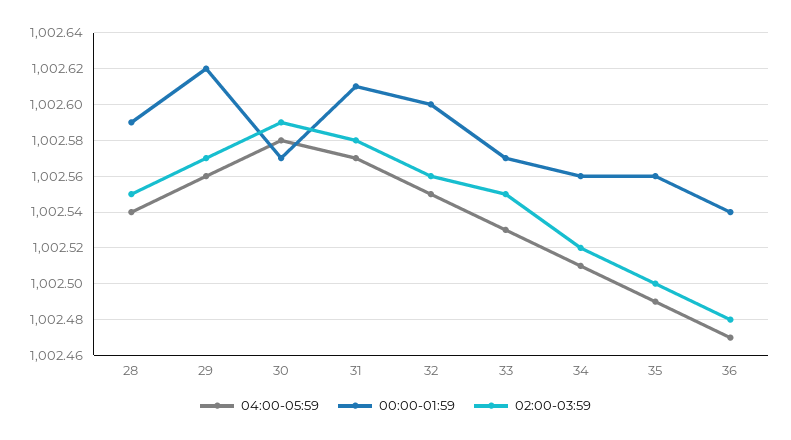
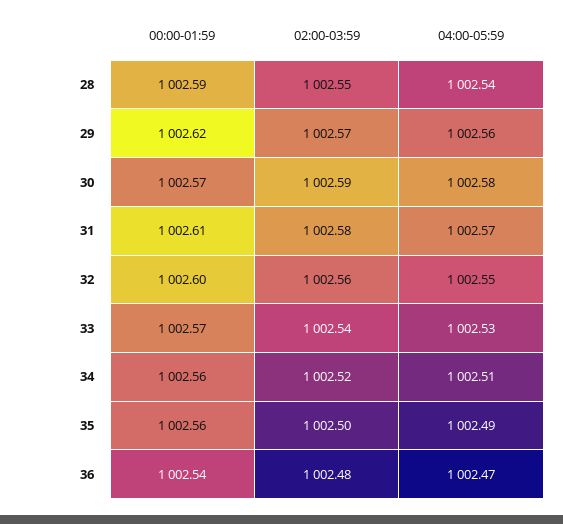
02:00-03:59, 33: 1002.55 -> 1002.54

